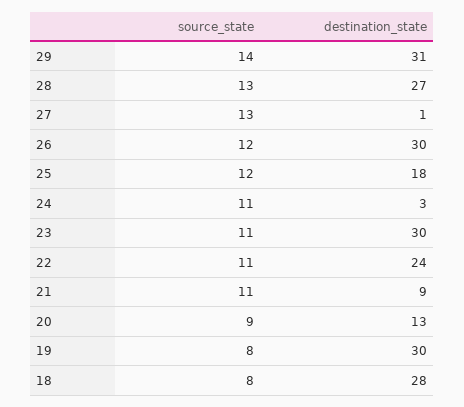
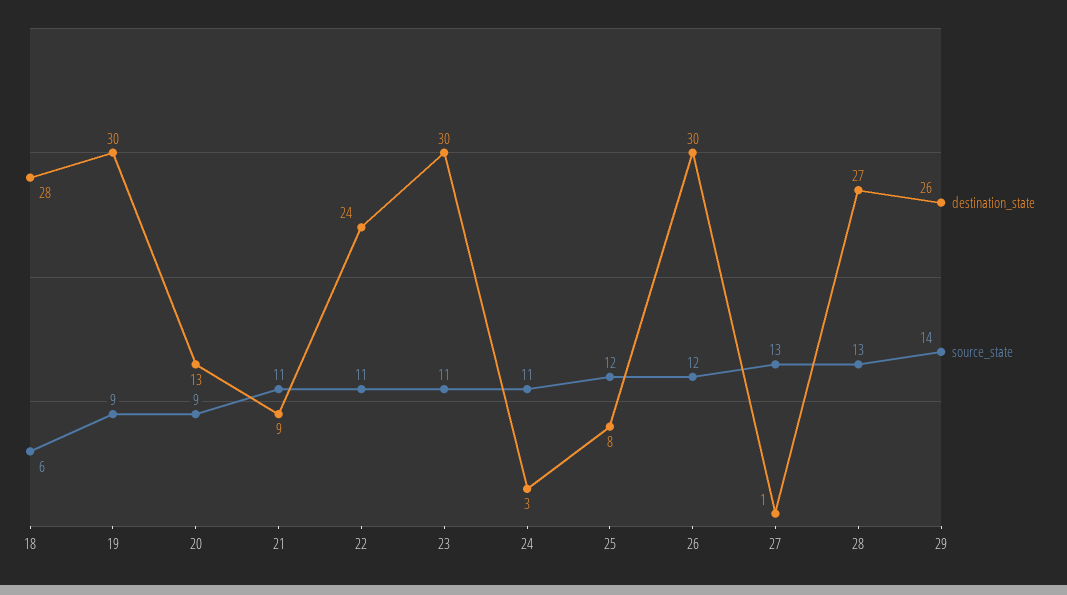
destination_state, 29: 31 -> 26
destination_state, 25: 18 -> 8
source_state, 19: 8 -> 9
source_state, 18: 8 -> 6

